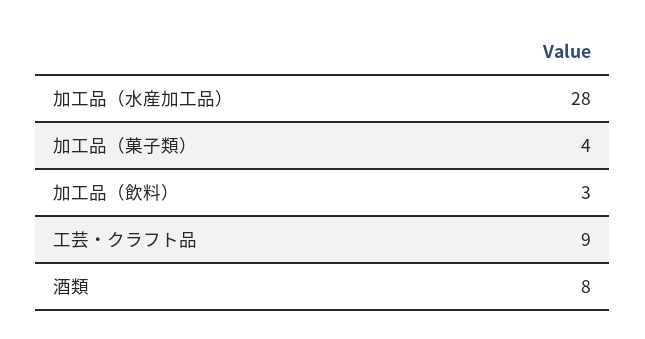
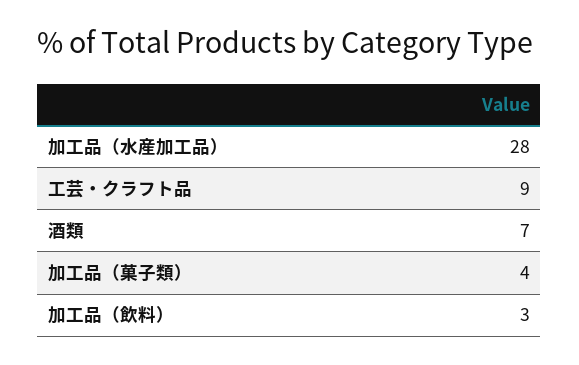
酒類: 8 -> 7

